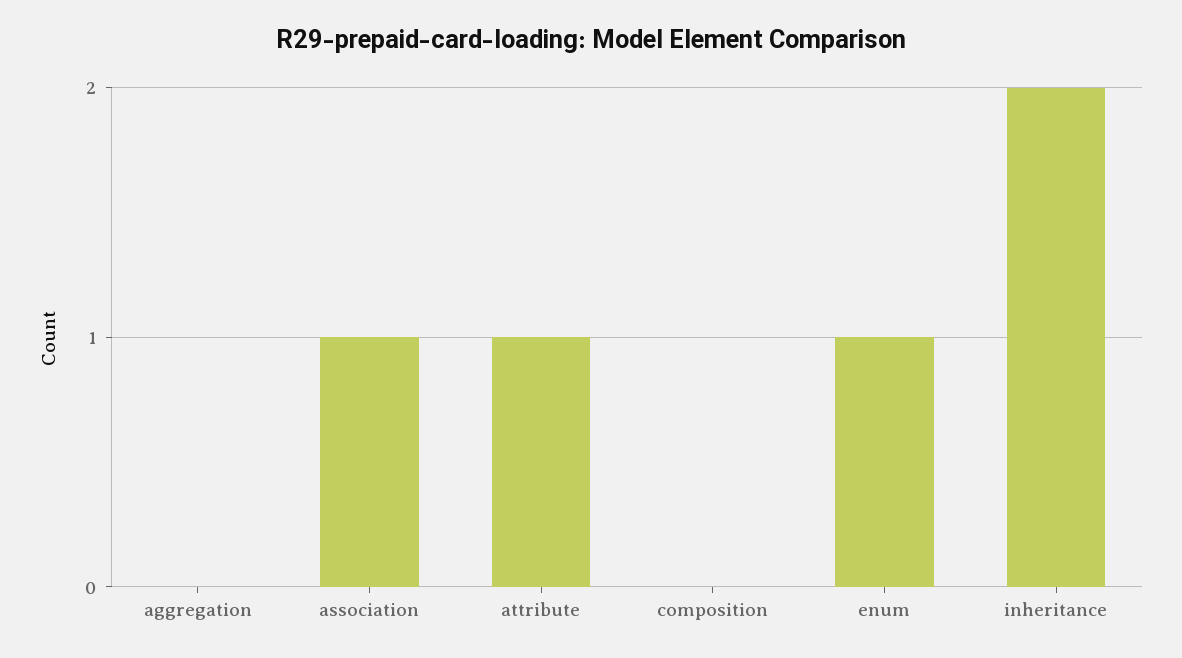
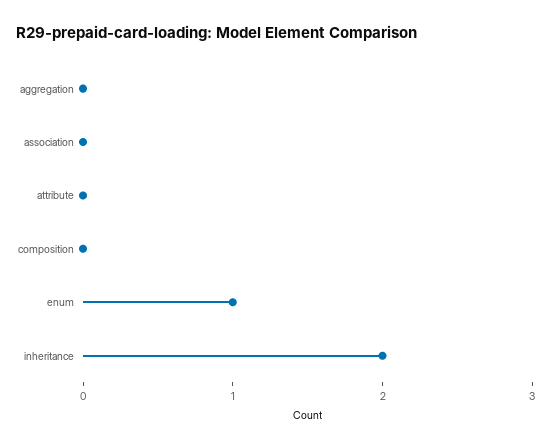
association: 1 -> 0
attribute: 1 -> 0

